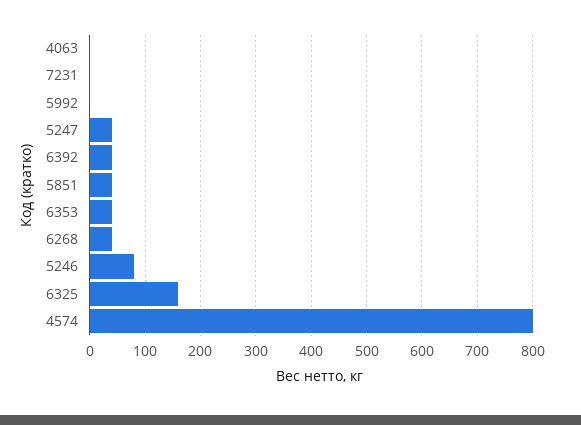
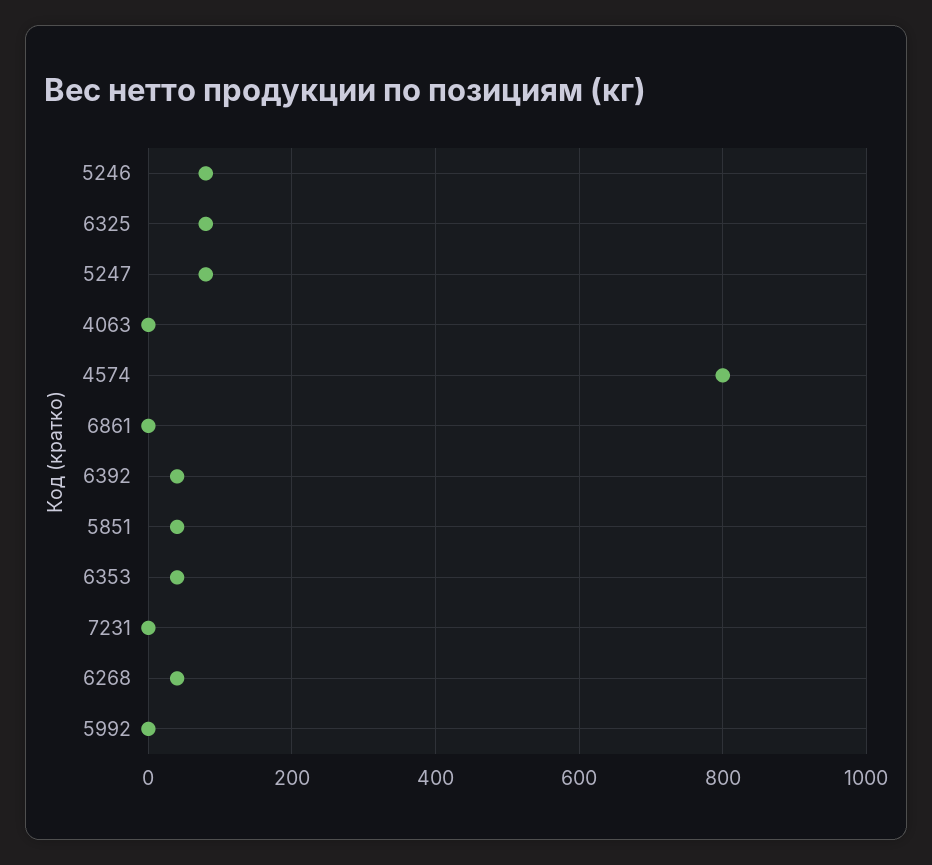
5247: 40 -> 80
6325: 160 -> 80
6861: none -> 0

